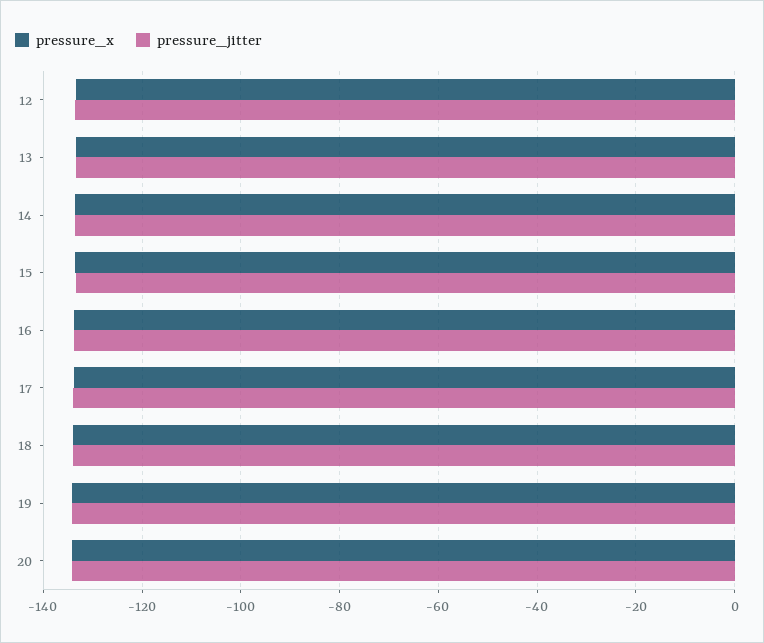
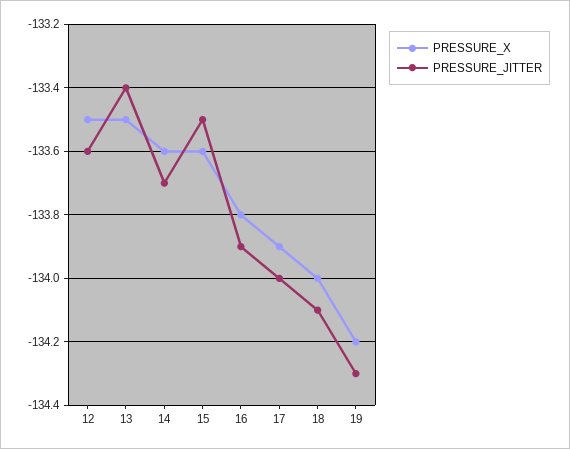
pressure_x, 20: -134 -> none
pressure_jitter, 20: -134 -> none

